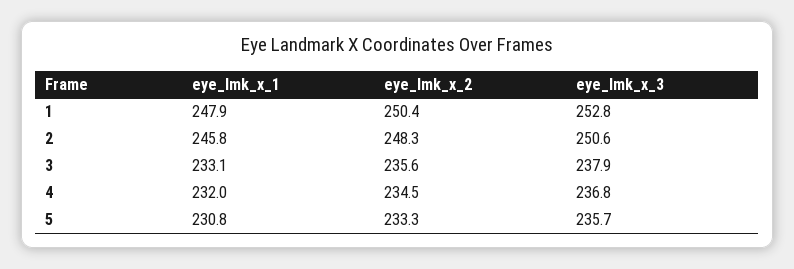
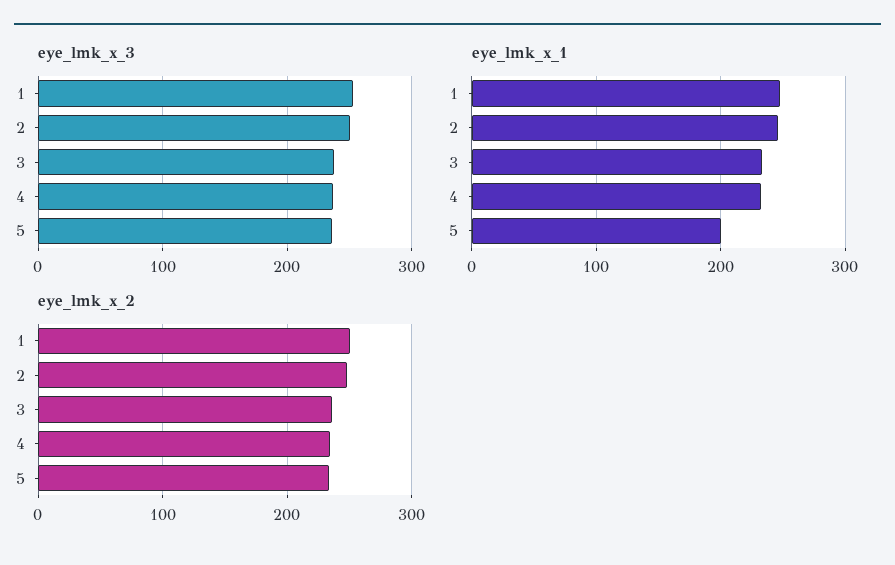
eye_lmk_x_1, 5: 230.8 -> 200

